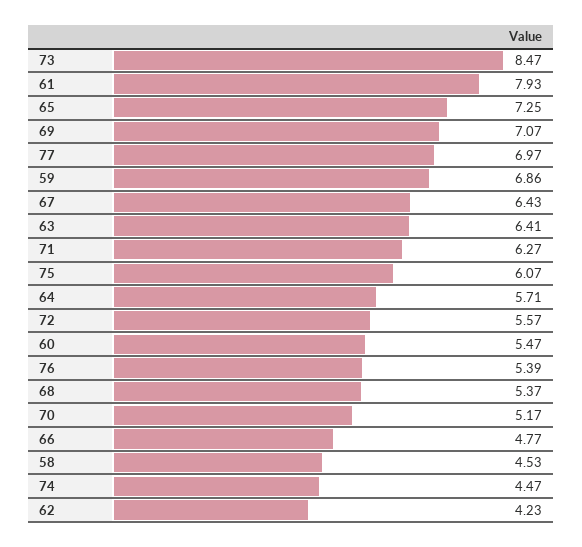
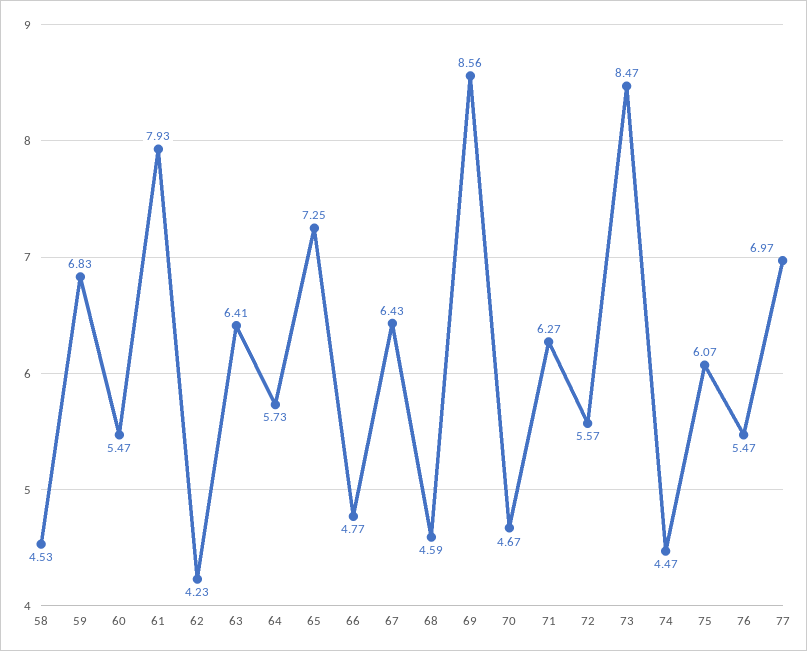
69: 7.07 -> 8.56
59: 6.86 -> 6.83
64: 5.71 -> 5.73
76: 5.39 -> 5.47
68: 5.37 -> 4.59
70: 5.17 -> 4.67

